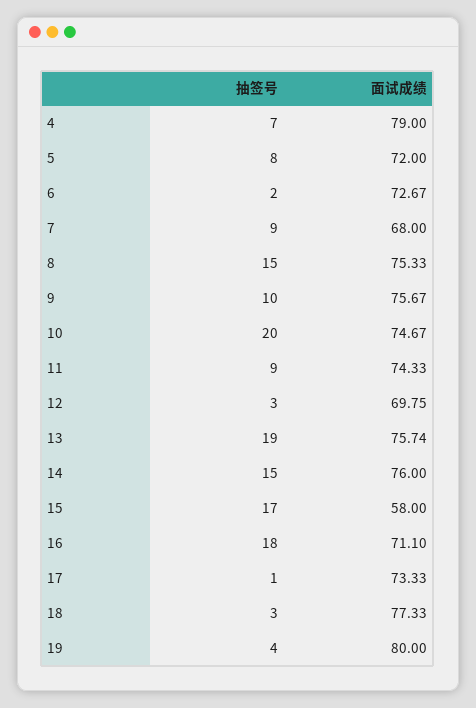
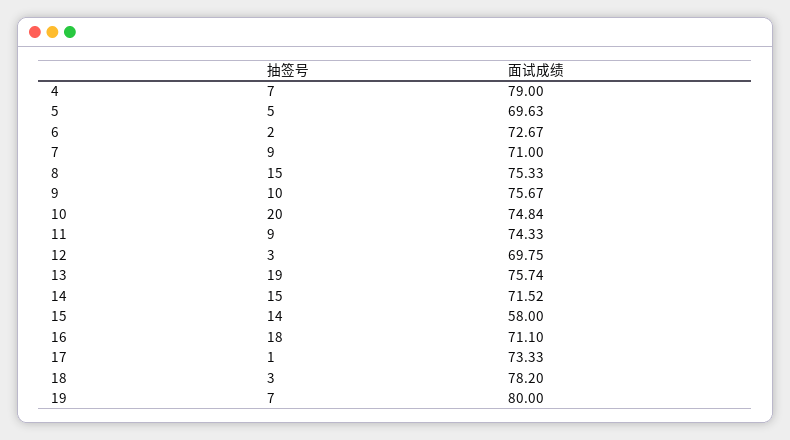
抽签号, 5: 8 -> 5
面试成绩, 5: 72 -> 69.63
面试成绩, 7: 68 -> 71
面试成绩, 10: 74.67 -> 74.84
面试成绩, 14: 76 -> 71.52
抽签号, 15: 17 -> 14
面试成绩, 18: 77.33 -> 78.2
抽签号, 19: 4 -> 7

